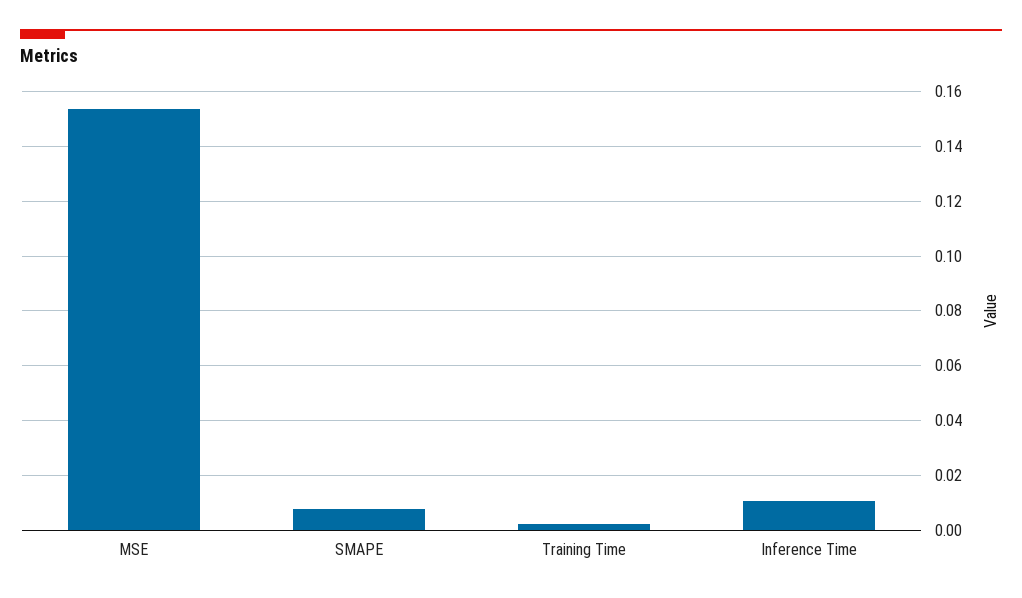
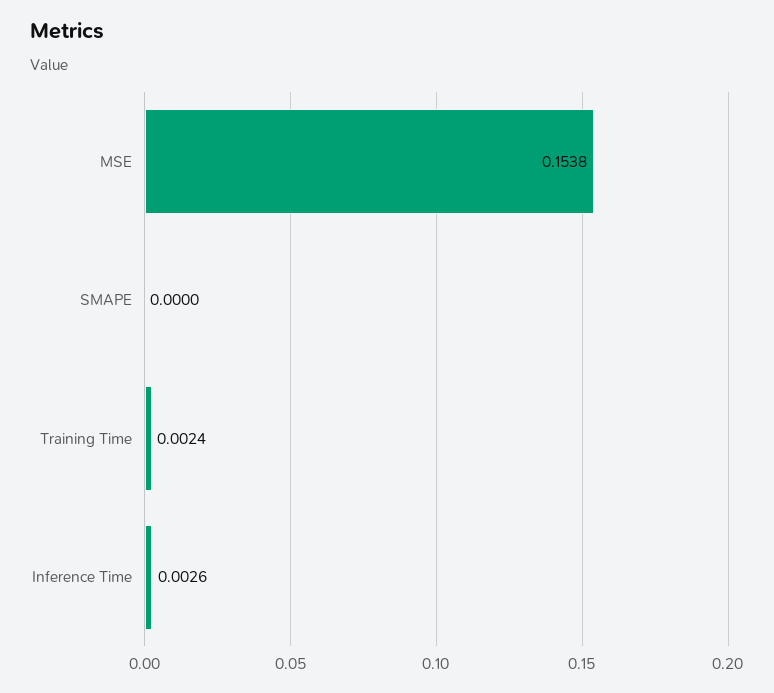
SMAPE: 0.0075 -> 0
Inference Time: 0.01 -> 0.0026

